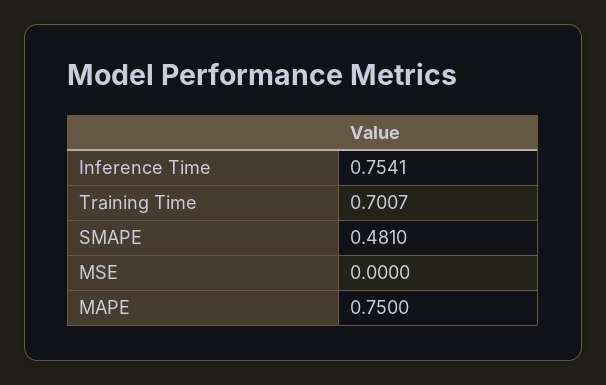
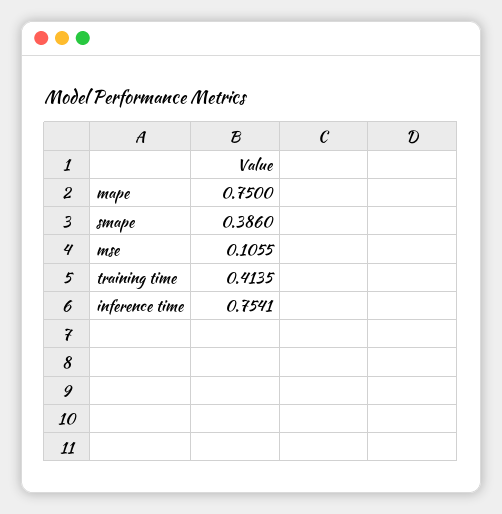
Training Time: 0.7007 -> 0.4135
SMAPE: 0.481 -> 0.386
MSE: 0 -> 0.1055

